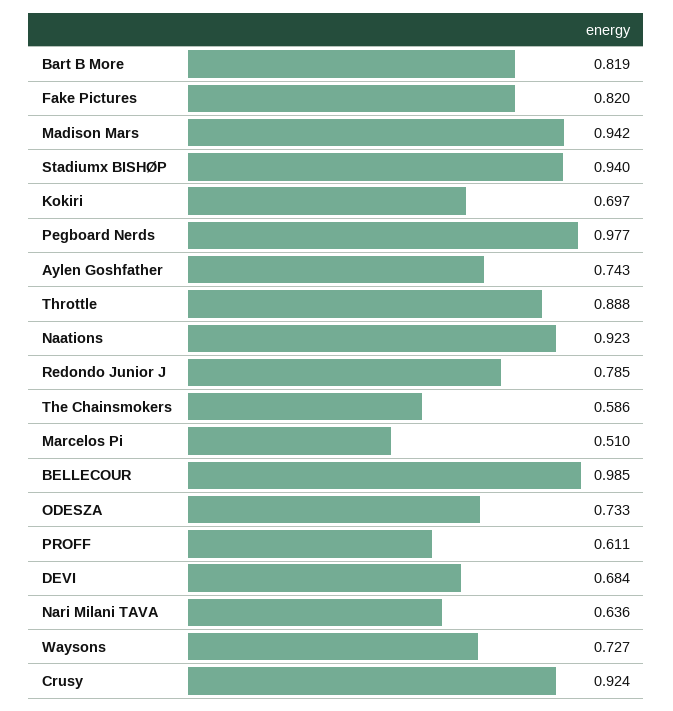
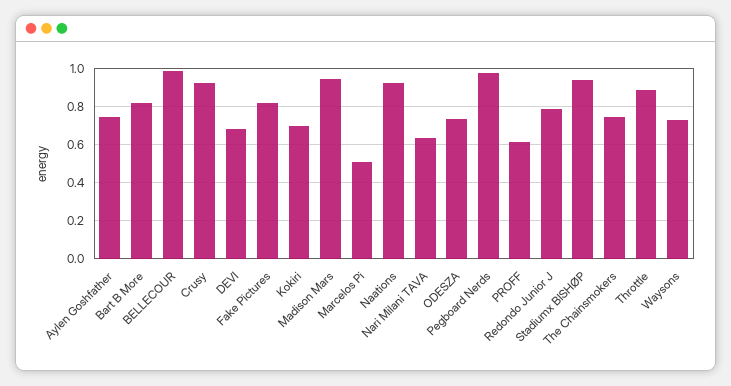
The Chainsmokers: 0.586 -> 0.75

